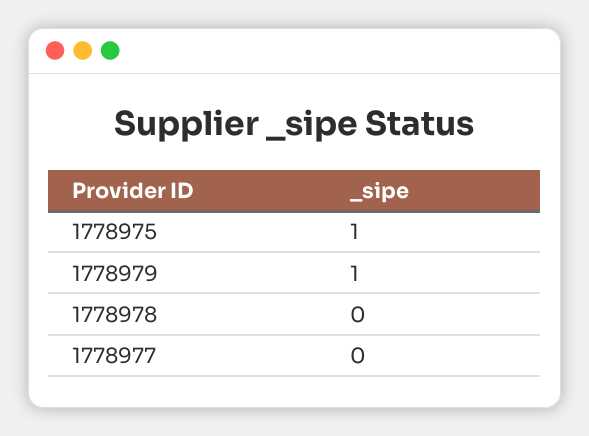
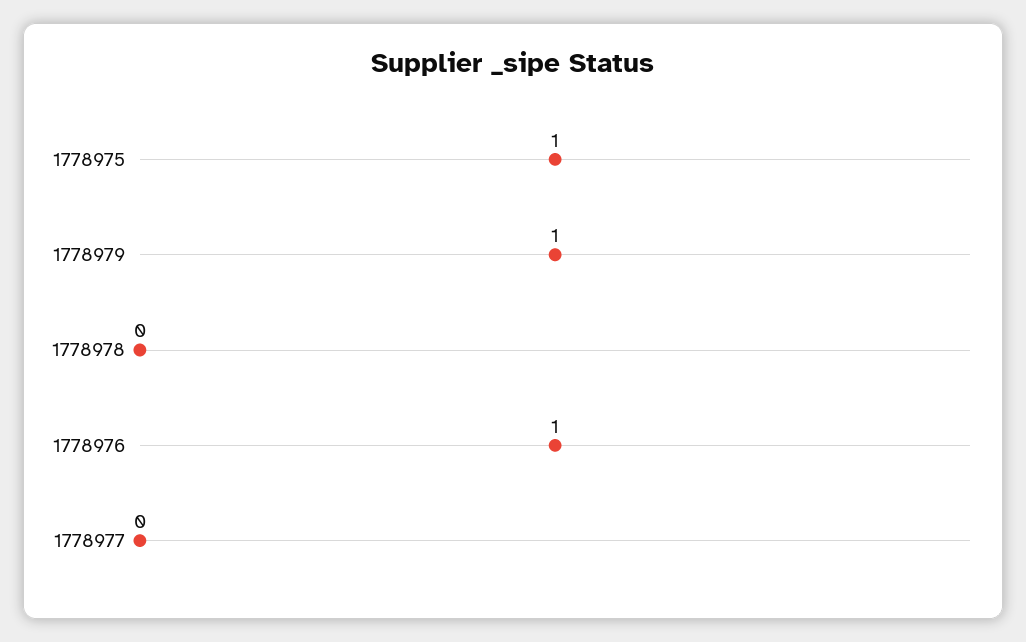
1778976: none -> 1

